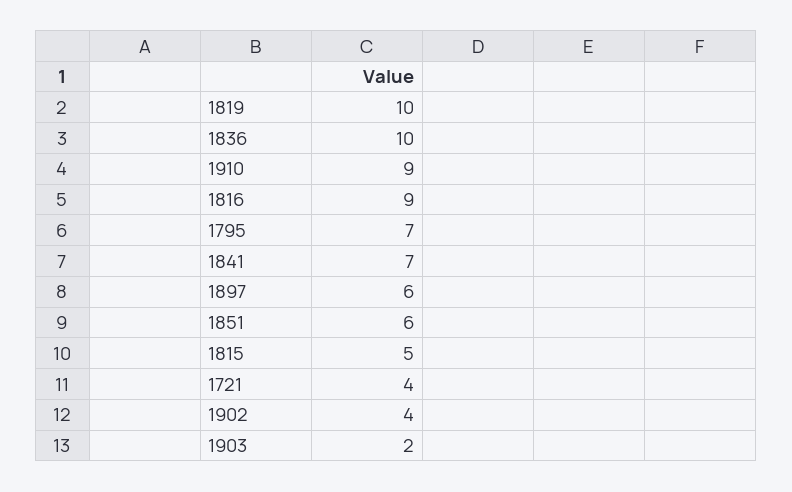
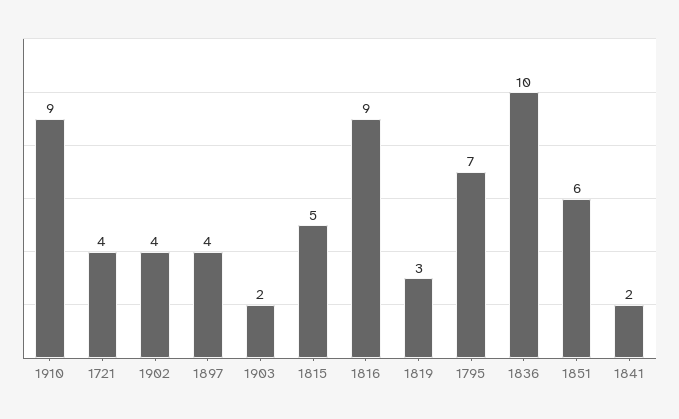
1819: 10 -> 3
1841: 7 -> 2
1897: 6 -> 4

